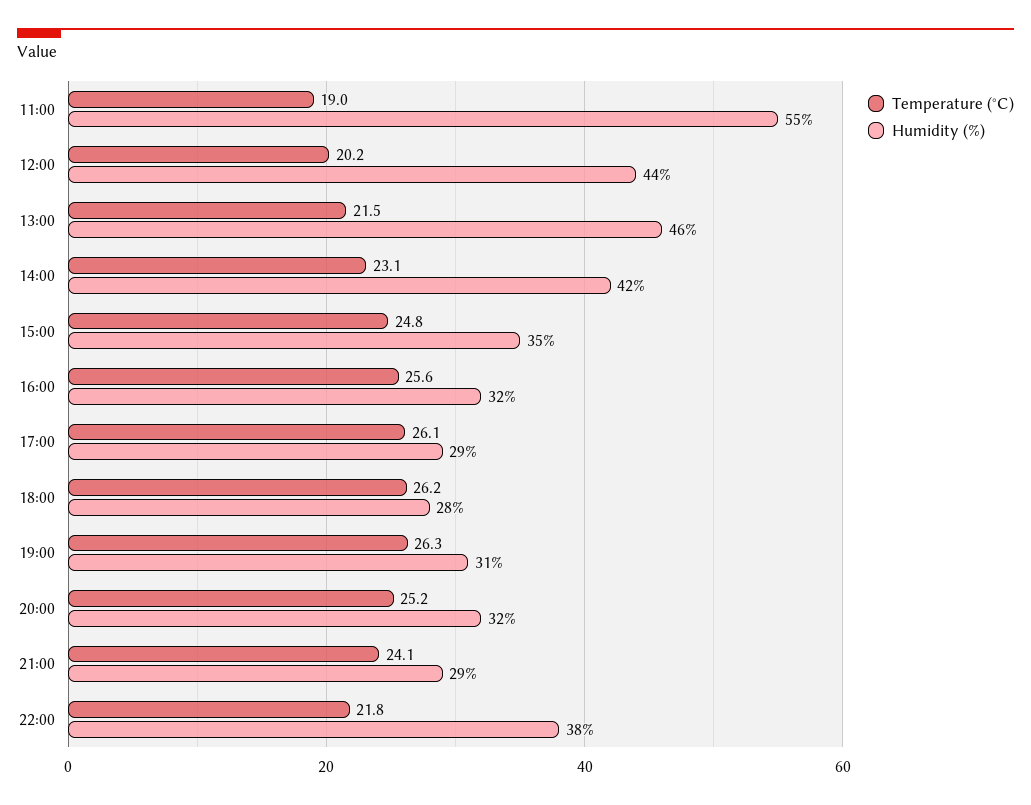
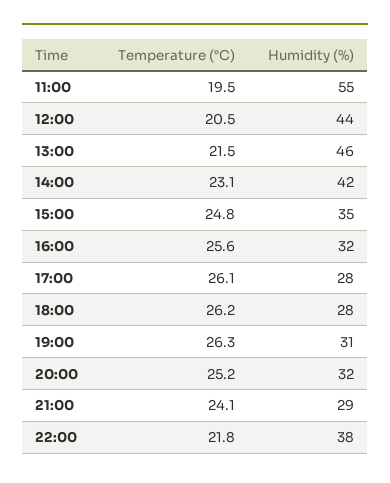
Temperature (°C), 11:00: 19 -> 19.5
Temperature (°C), 12:00: 20.2 -> 20.5
Humidity (%), 17:00: 29 -> 28

